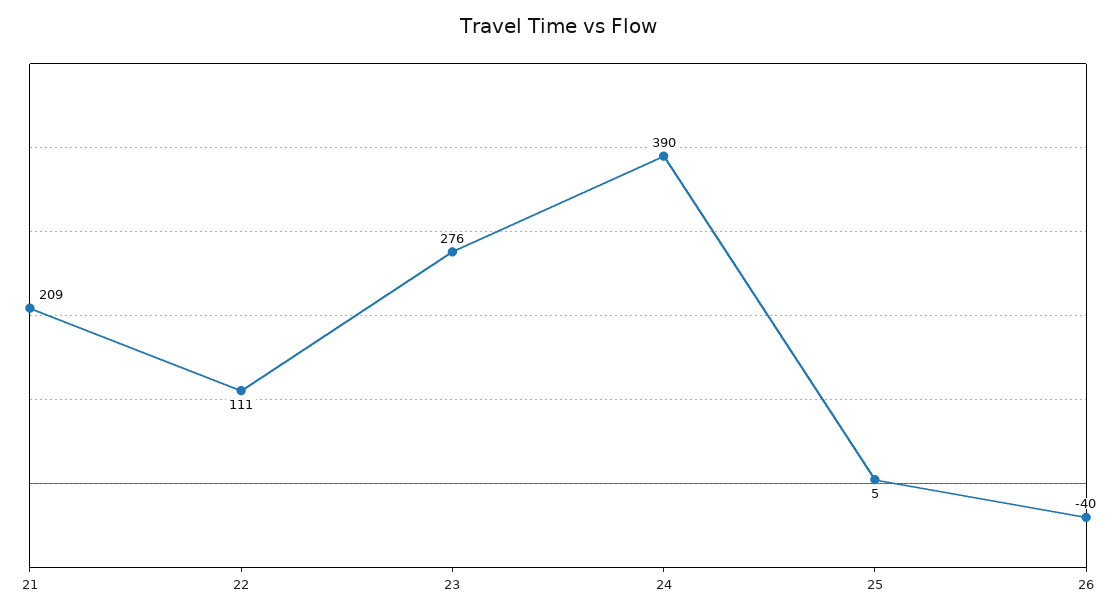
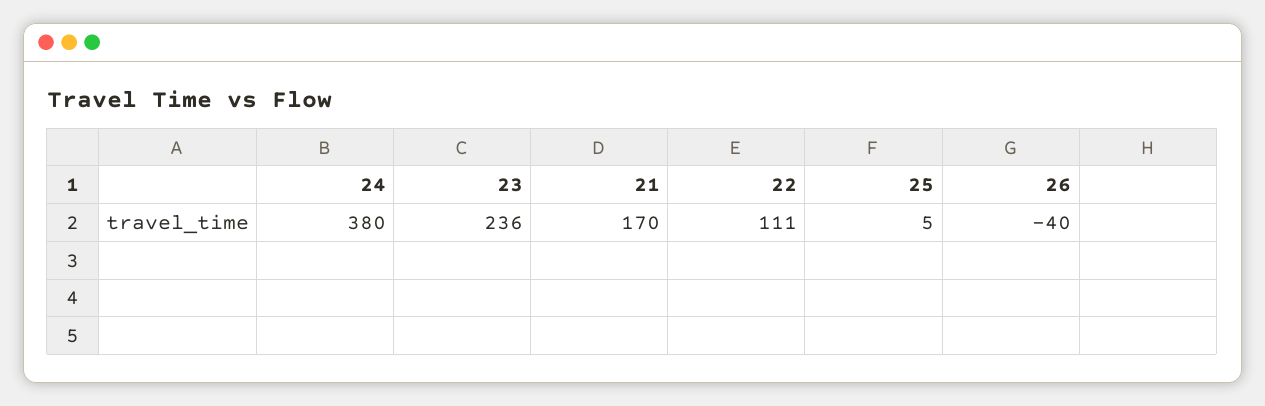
21: 209 -> 170
23: 276 -> 236
24: 390 -> 380

